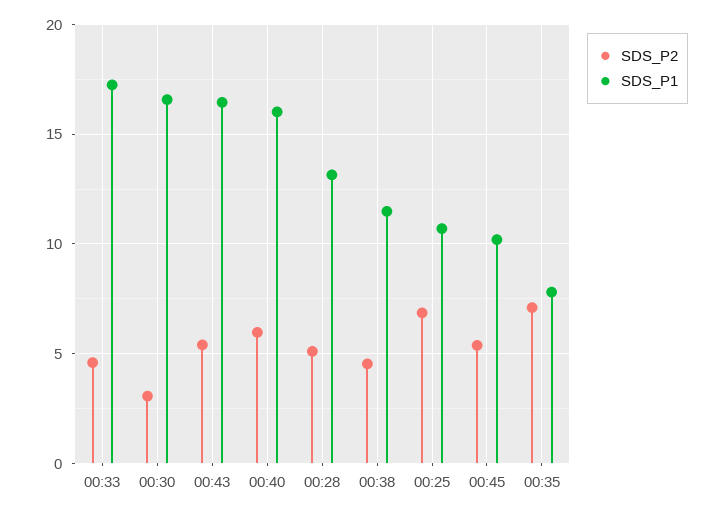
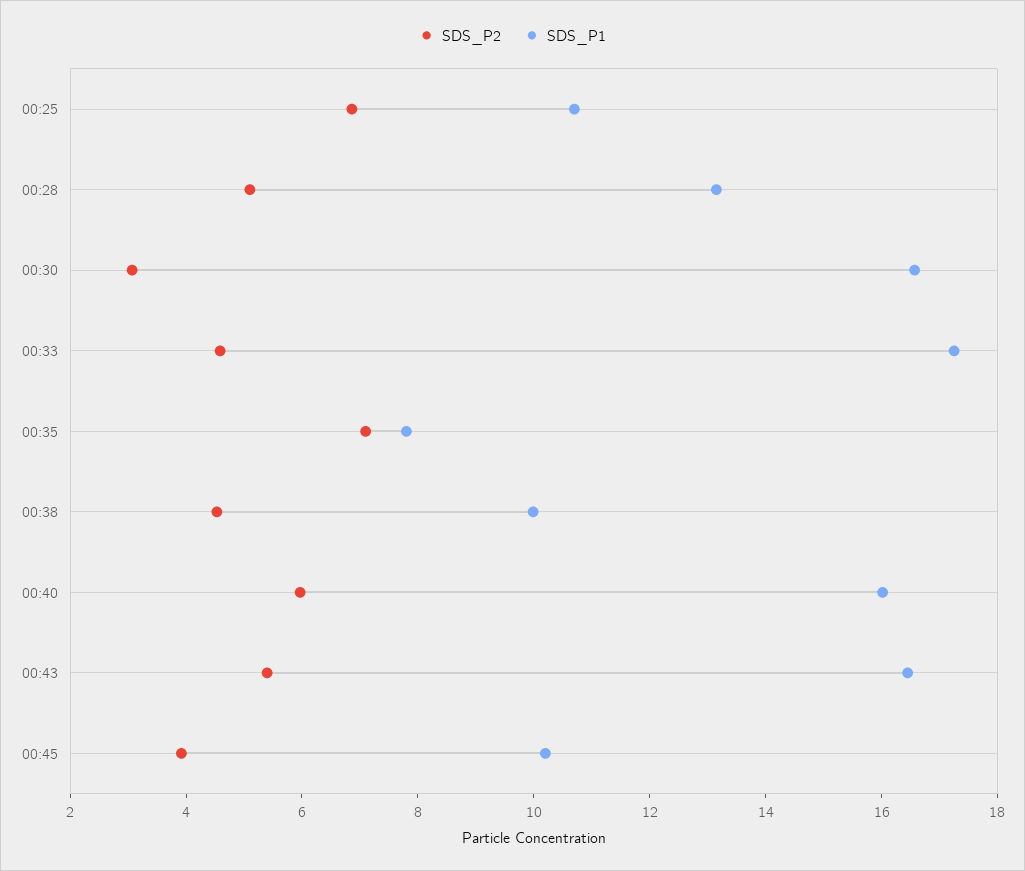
SDS_P1, 00:38: 11.5 -> 10
SDS_P2, 00:45: 5.5 -> 4

